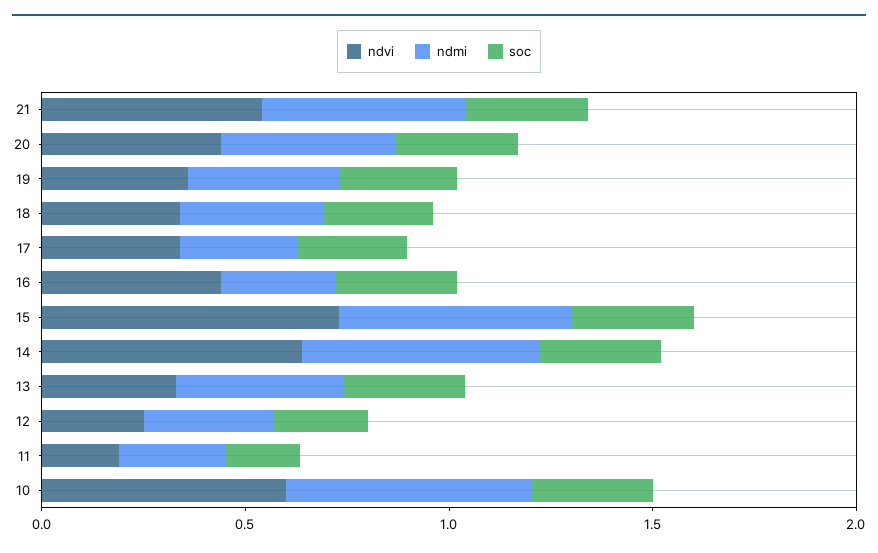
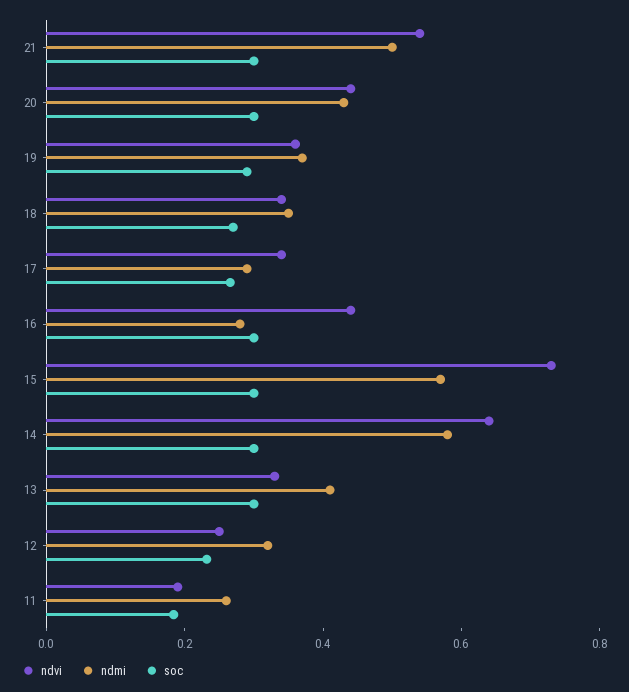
ndvi, 10: 0.6 -> none
ndmi, 10: 0.6 -> none
soc, 10: 0.3 -> none

